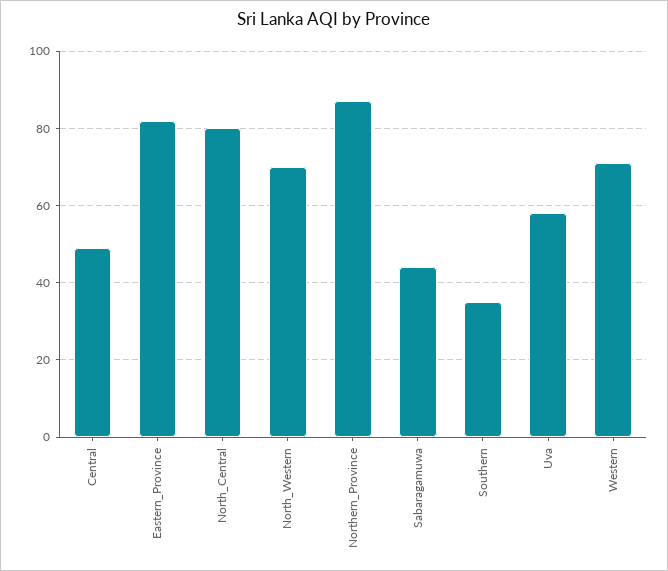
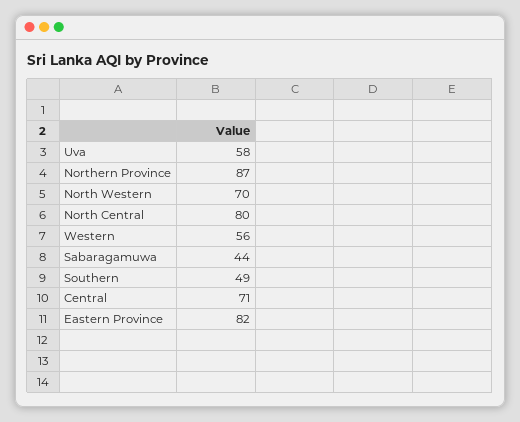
Central: 50 -> 71
Southern: 35 -> 49
Western: 70 -> 56

